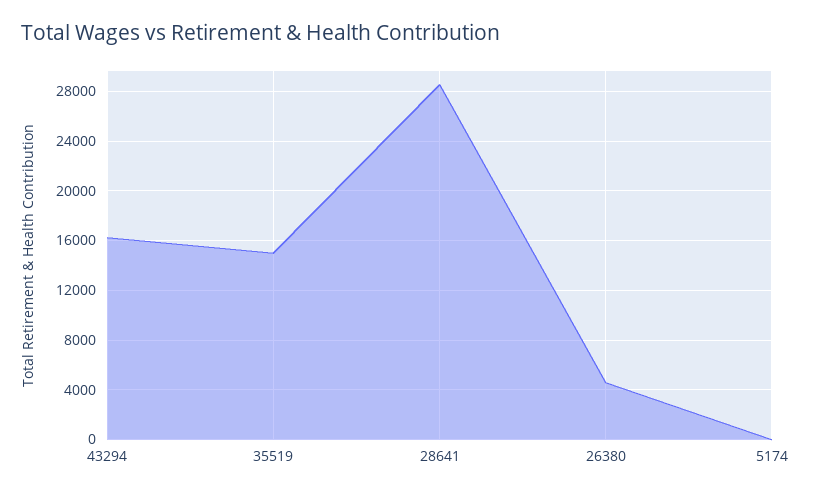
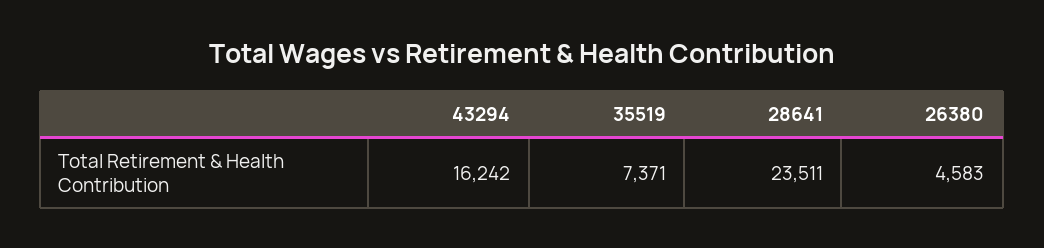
35519: 15000 -> 7371
28641: 28500 -> 23511
5174: 0 -> none

